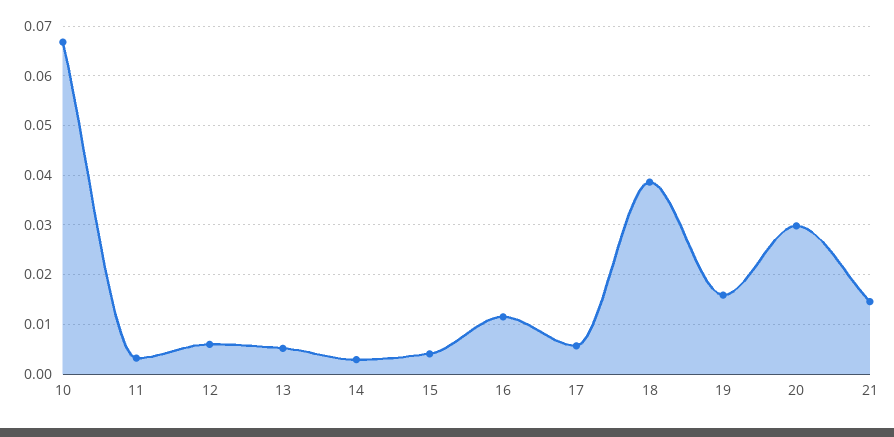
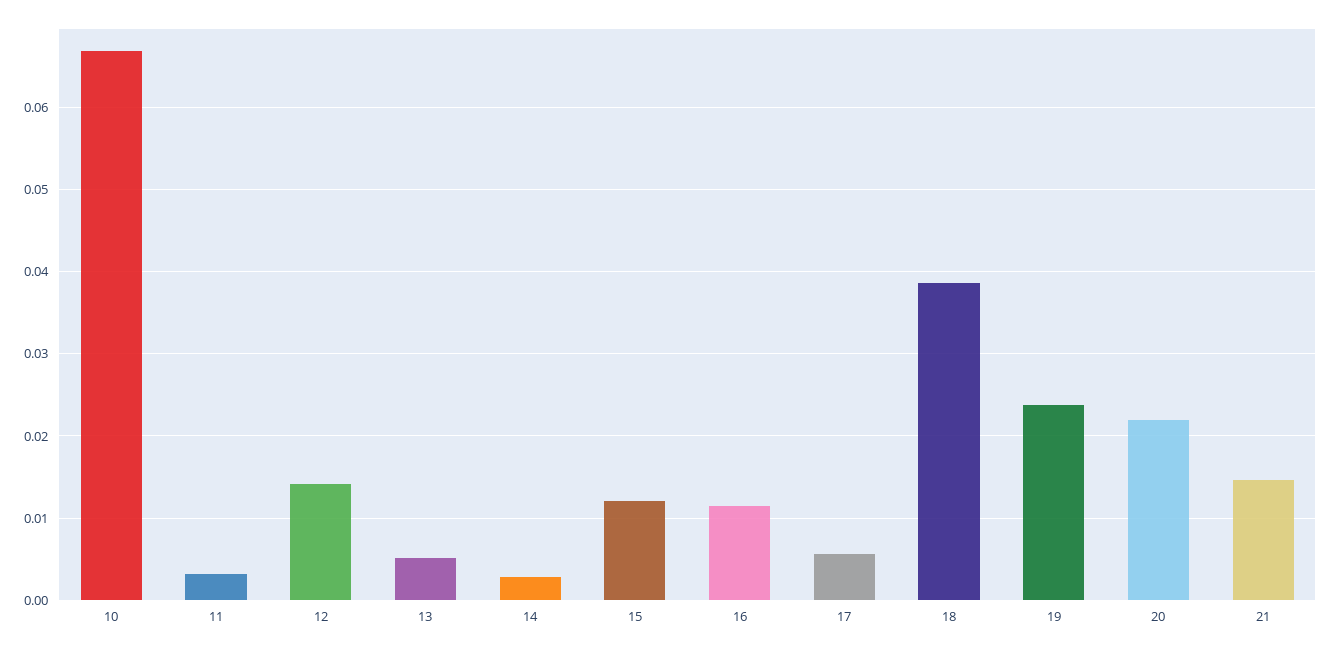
12: 0.006 -> 0.014
15: 0.004 -> 0.012
19: 0.016 -> 0.024
20: 0.03 -> 0.022

